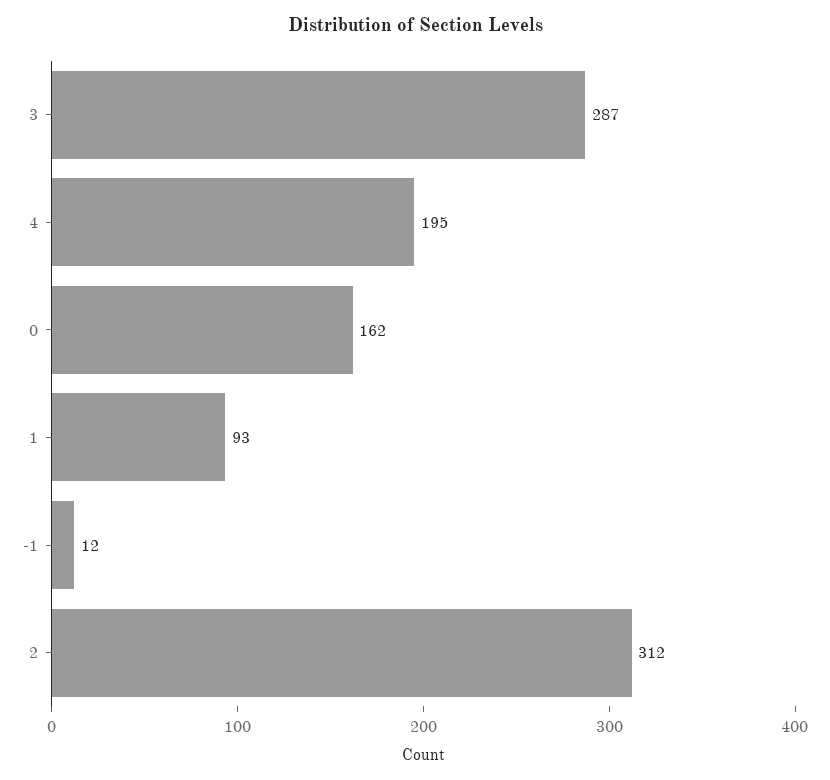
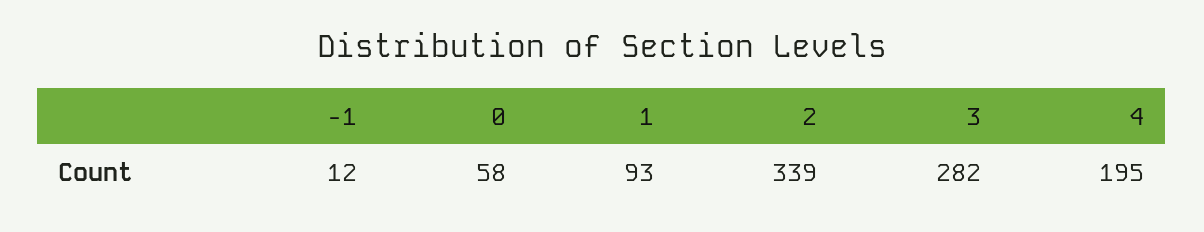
3: 287 -> 282
0: 162 -> 58
2: 312 -> 339

